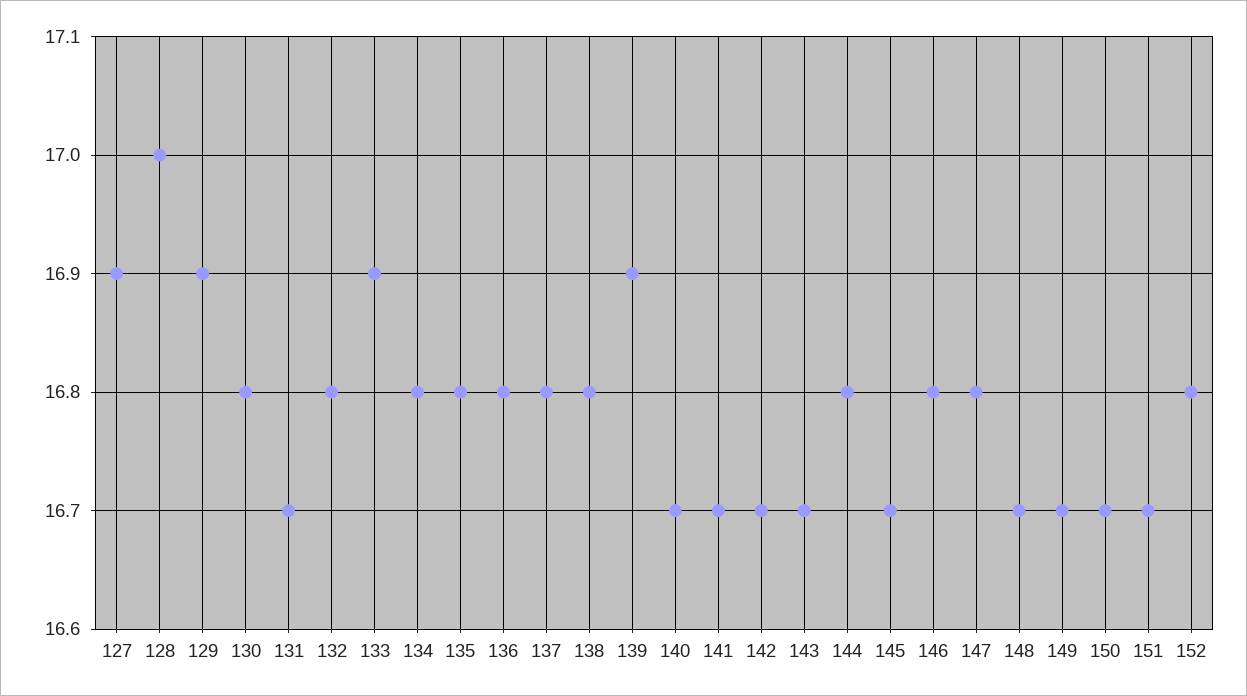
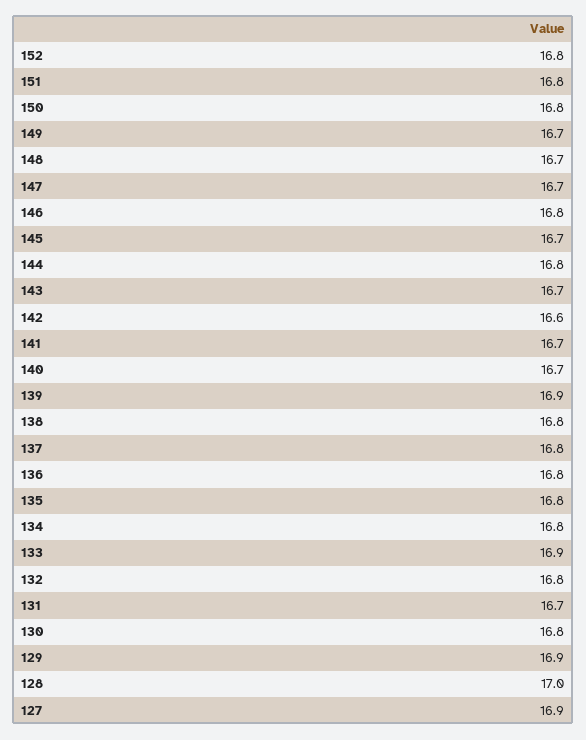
142: 16.7 -> 16.6
147: 16.8 -> 16.7
150: 16.7 -> 16.8
151: 16.7 -> 16.8

